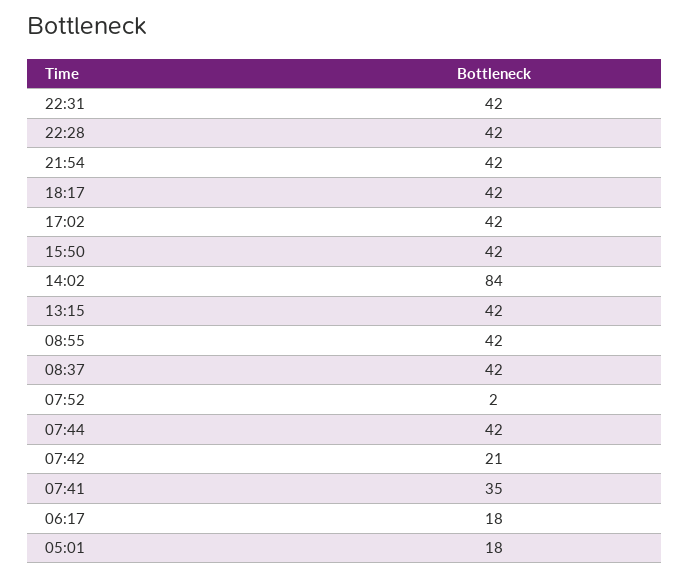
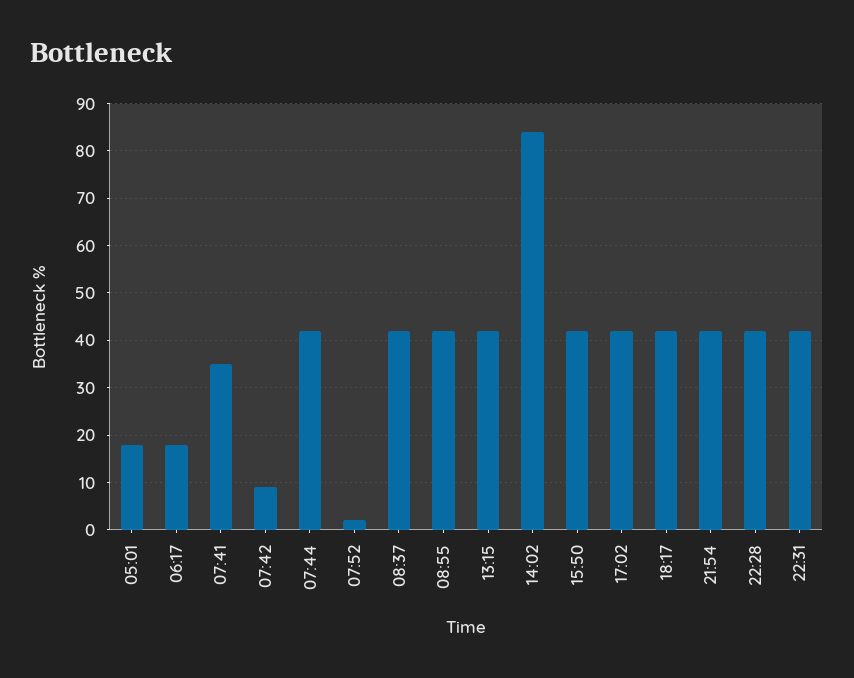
07:42: 21 -> 10

